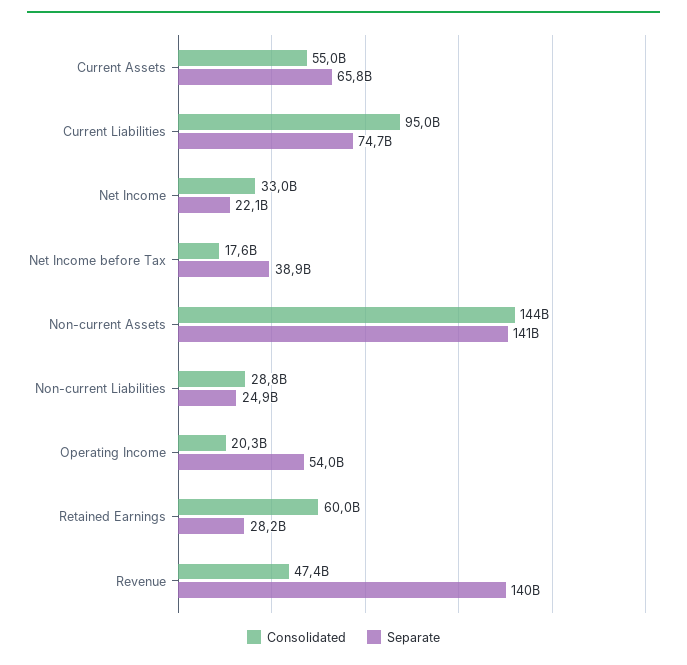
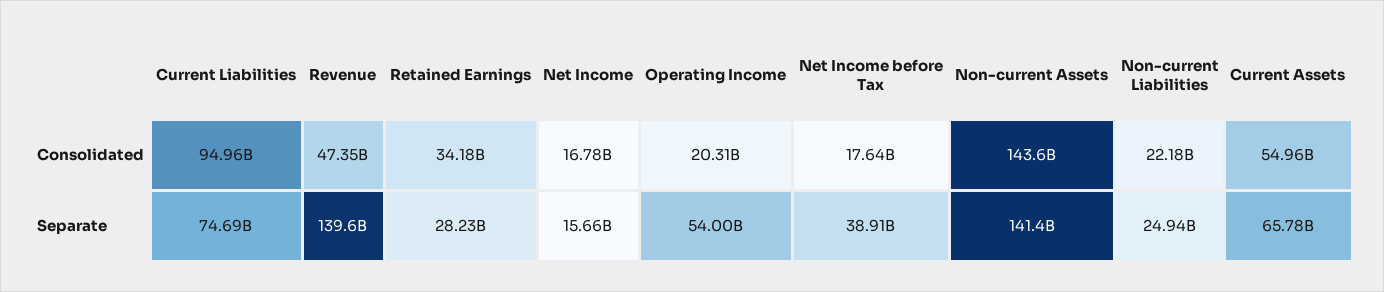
Consolidated, Net Income: 33000000000 -> 16780000000
Separate, Net Income: 22100000000 -> 15660000000
Consolidated, Non-current Liabilities: 28800000000 -> 22180000000
Consolidated, Retained Earnings: 60000000000 -> 34180000000

